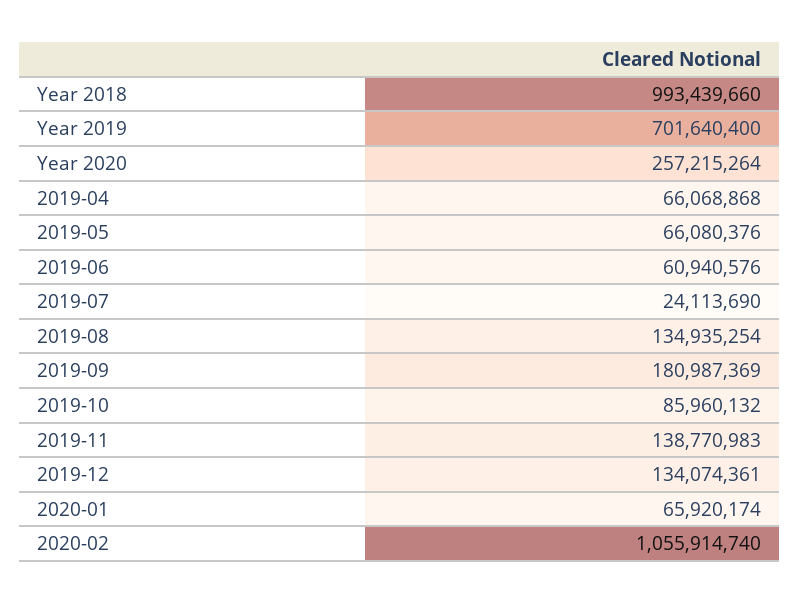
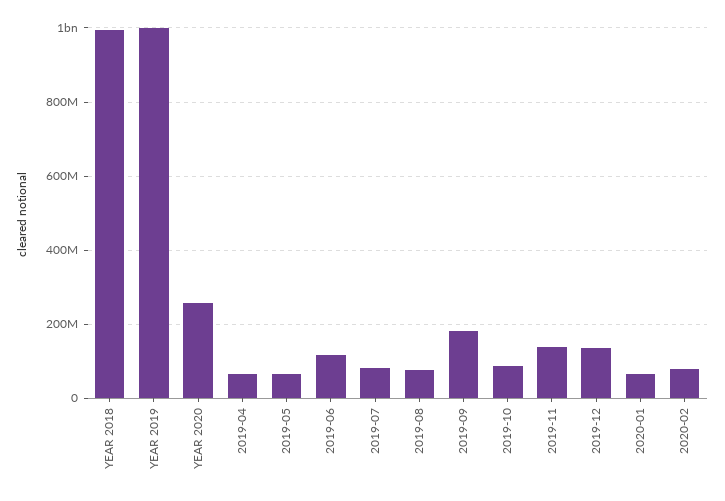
Year 2019: 701640400 -> 1000000000
2019-06: 60940576 -> 120000000
2019-07: 24113690 -> 80000000
2019-08: 134935254 -> 80000000
2020-02: 1055914740 -> 80000000

